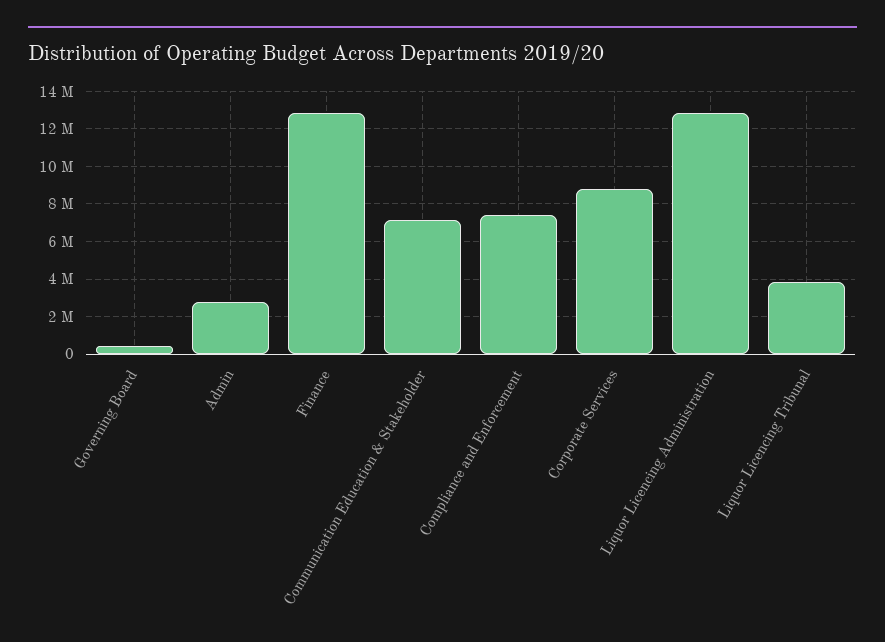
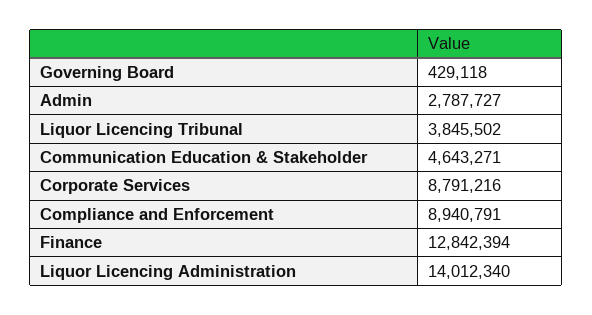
Communication Education & Stakeholder: 7000000 -> 4643271
Compliance and Enforcement: 7500000 -> 8940791
Liquor Licencing Administration: 13000000 -> 14012340

